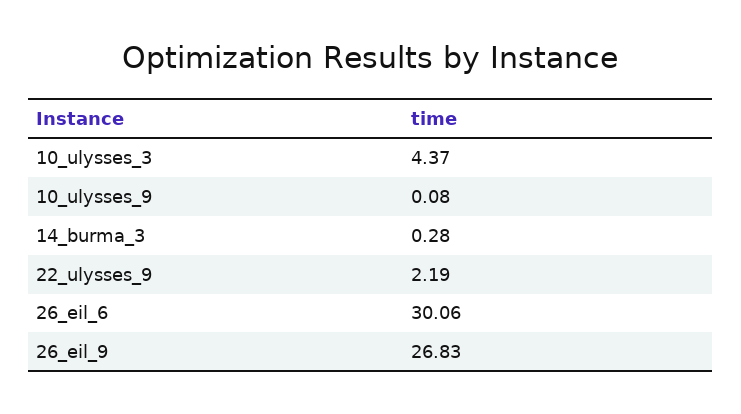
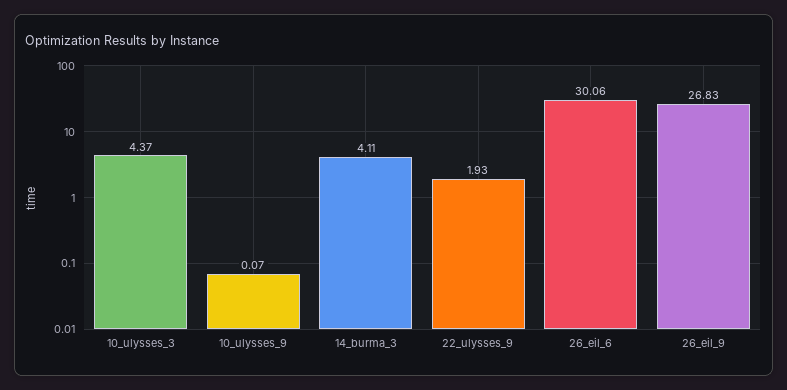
10_ulysses_9: 0.08 -> 0.07
14_burma_3: 0.28 -> 4.11
22_ulysses_9: 2.19 -> 1.93

